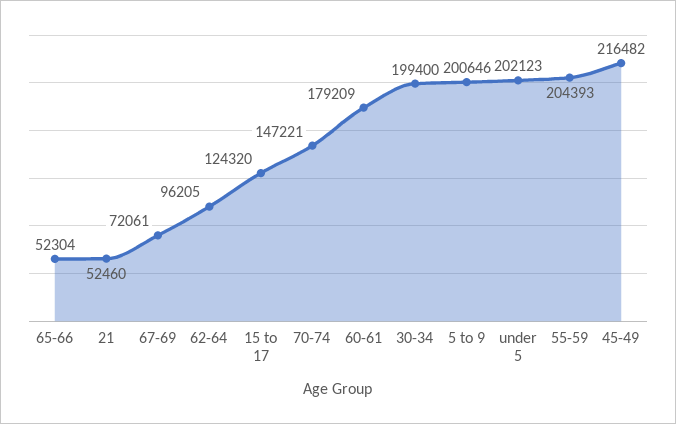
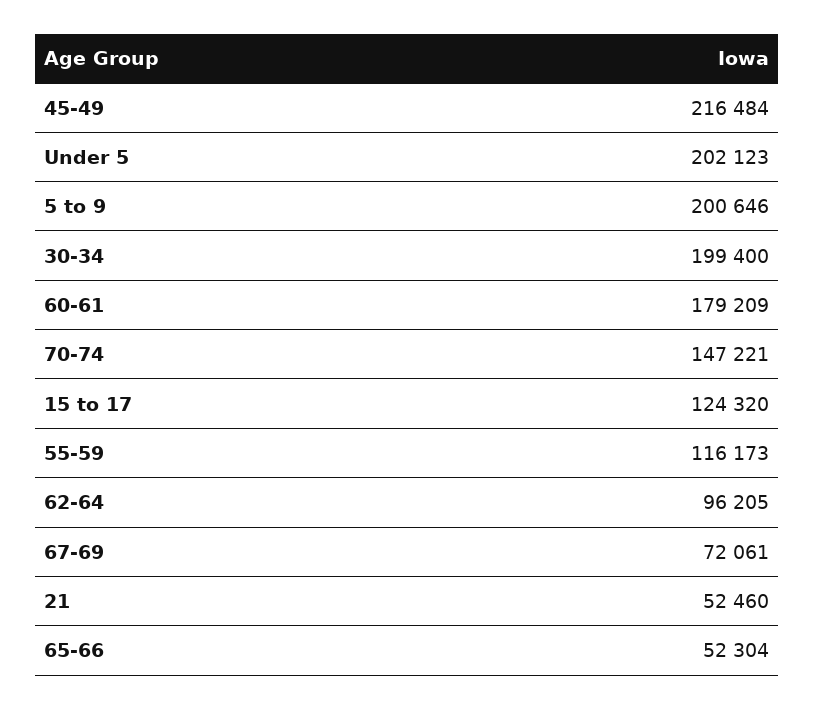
55-59: 204393 -> 116173
45-49: 216482 -> 216484

